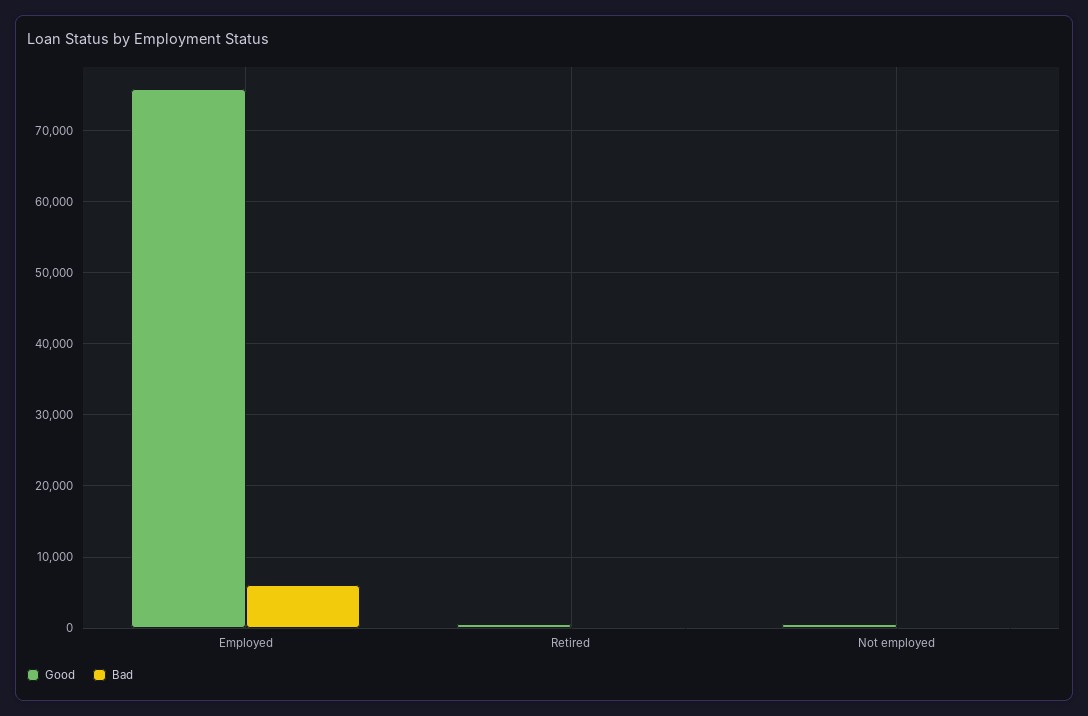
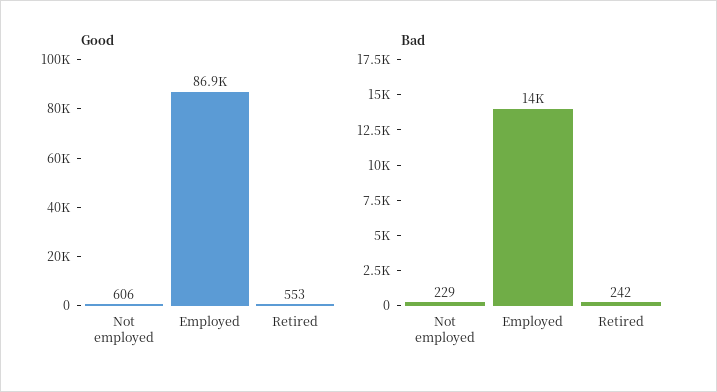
Good, Employed: 76000 -> 86900
Bad, Employed: 6000 -> 14000

